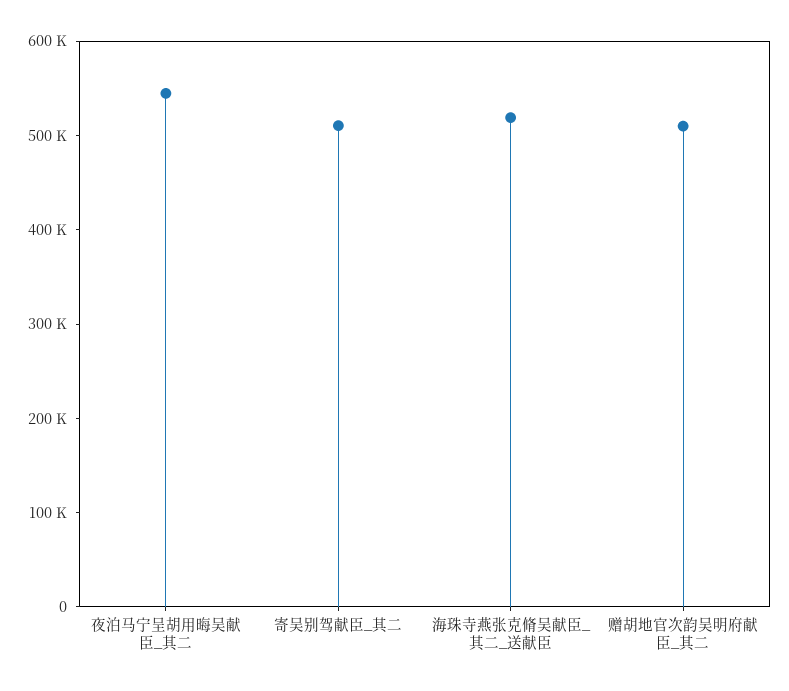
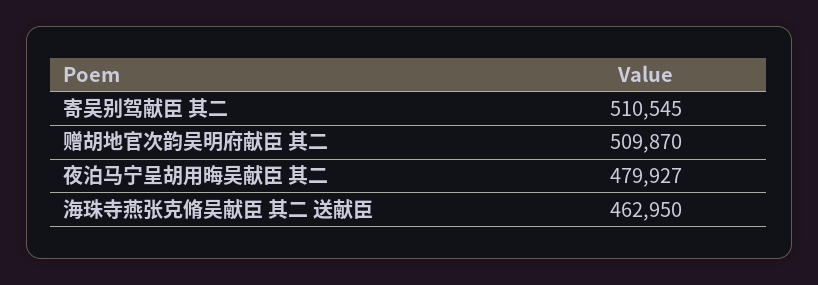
夜泊马宁呈胡用晦吴献臣_其二: 540000 -> 479927
海珠寺燕张克脩吴献臣_其二_送献臣: 520000 -> 462950

